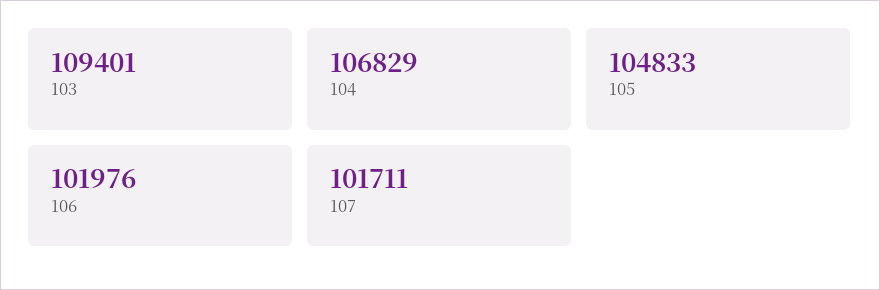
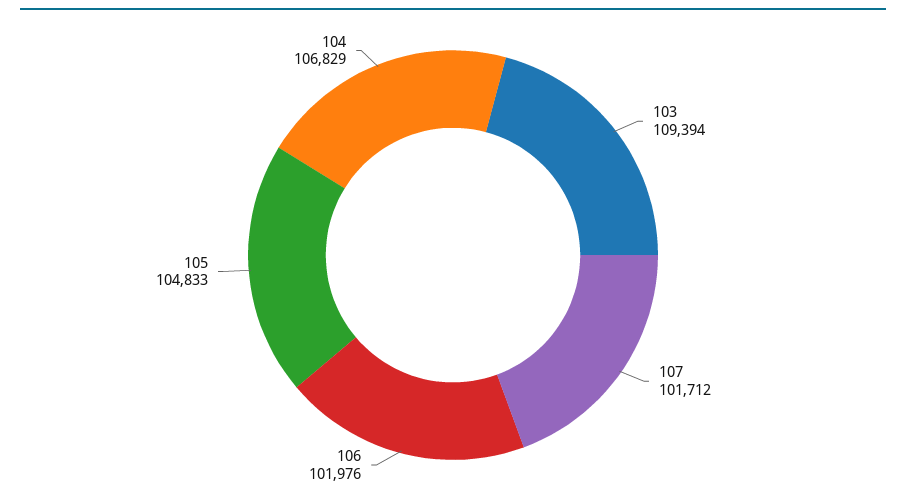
103: 109401 -> 109394
107: 101711 -> 101712

